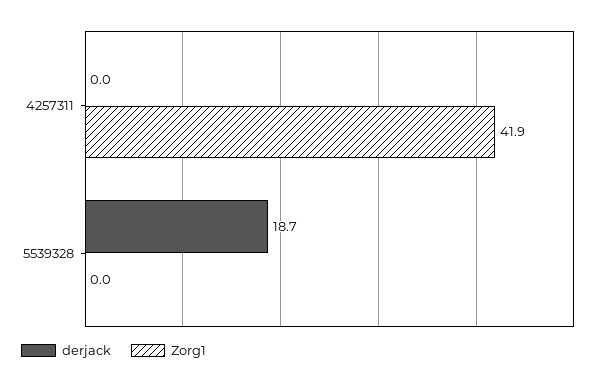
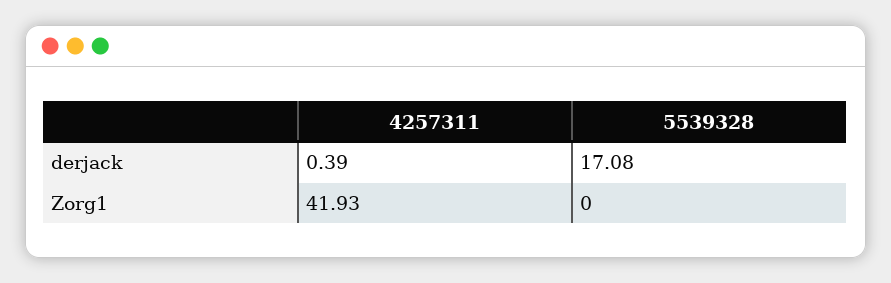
derjack, 4257311: 0 -> 0.39
derjack, 5539328: 18.7 -> 17.08

